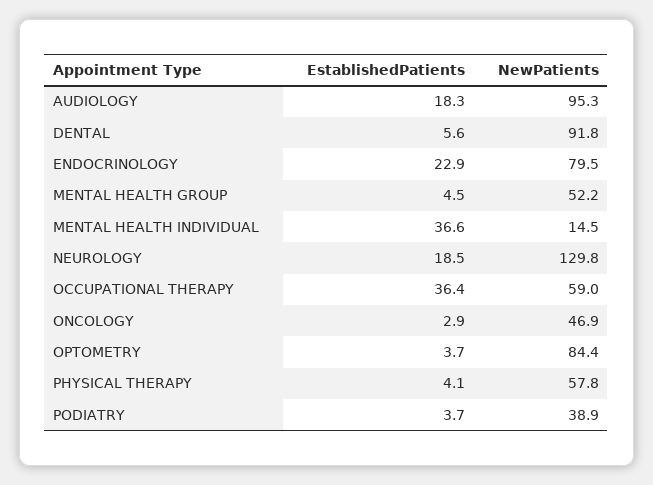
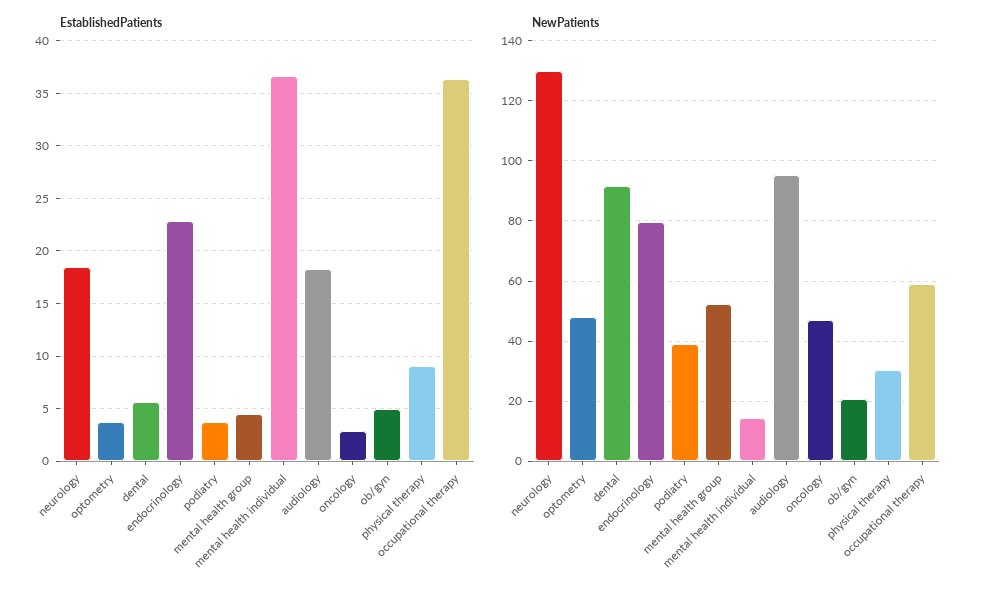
NewPatients, OPTOMETRY: 84.4 -> 48
EstablishedPatients, PHYSICAL THERAPY: 4.1 -> 9
NewPatients, PHYSICAL THERAPY: 57.8 -> 30
EstablishedPatients, ob/gyn: none -> 5
NewPatients, ob/gyn: none -> 20

